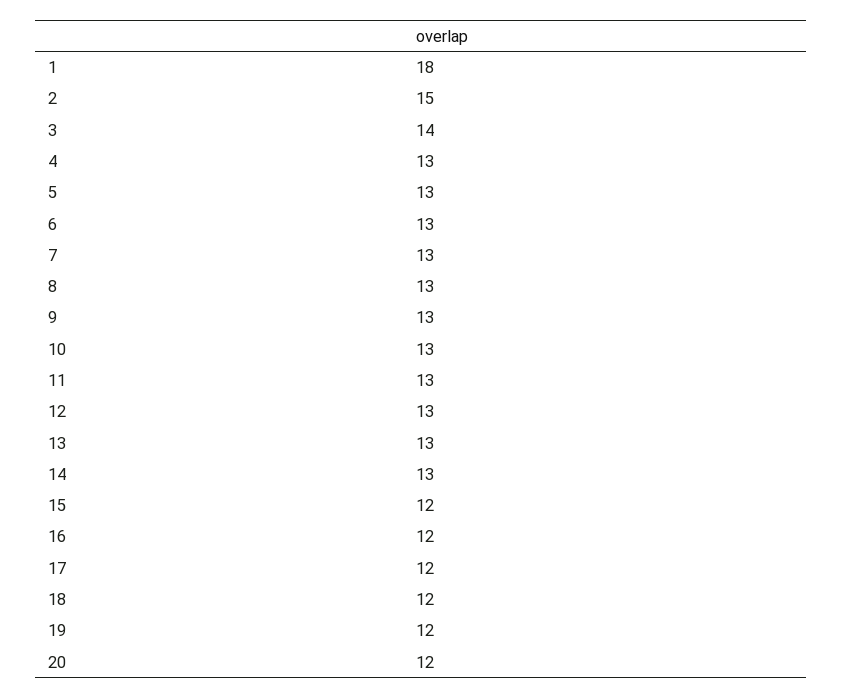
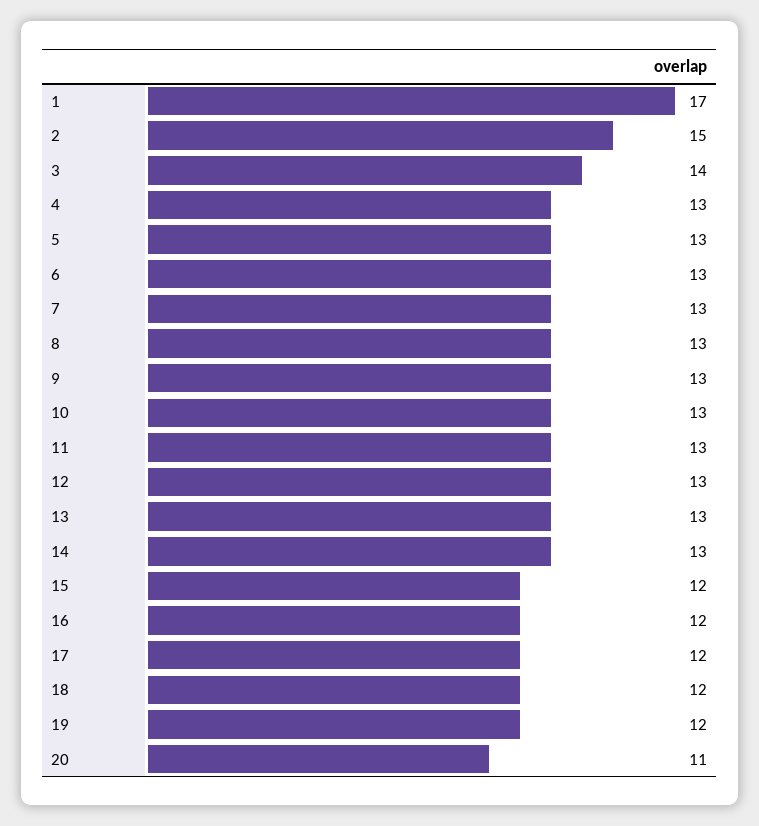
1: 18 -> 17
20: 12 -> 11

